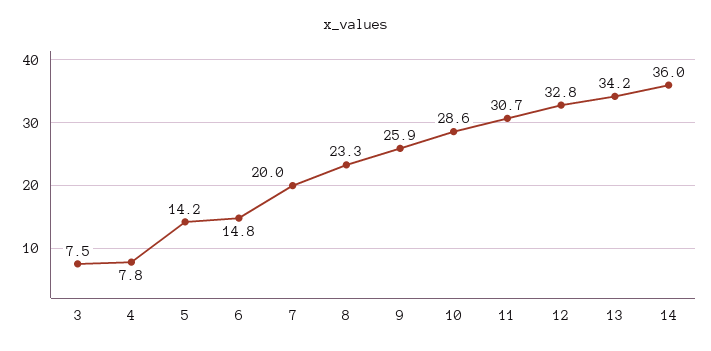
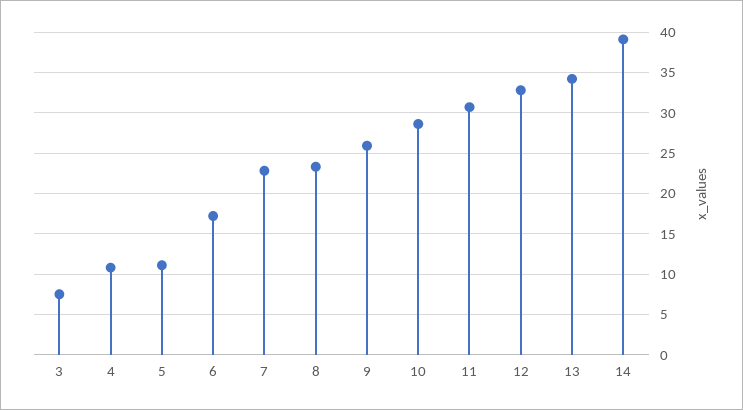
4: 7.8 -> 11
5: 14.2 -> 11
6: 14.8 -> 17
7: 20 -> 23
14: 36 -> 39

